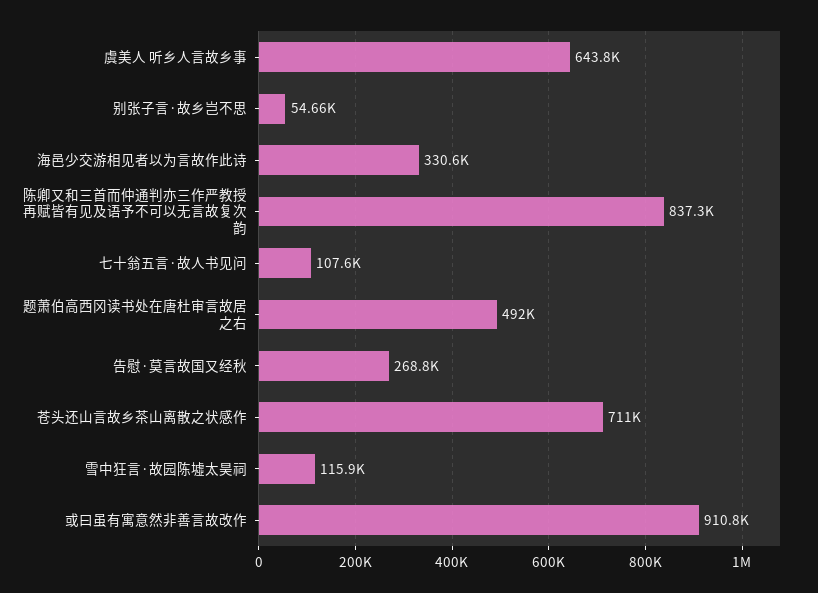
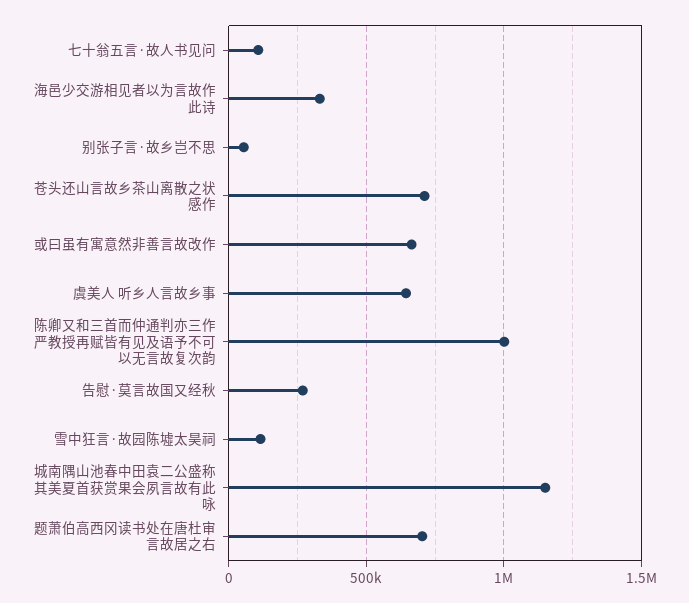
陈卿又和三首而仲通判亦三作严教授再赋皆有见及语予不可以无言故复次韵: 837300 -> 1000000
题萧伯高西冈读书处在唐杜审言故居之右: 492000 -> 700000
或曰虽有寓意然非善言故改作: 910800 -> 650000
城南隅山池春中田袁二公盛称其美夏首获赏果会夙言故有此咏: none -> 1150000

